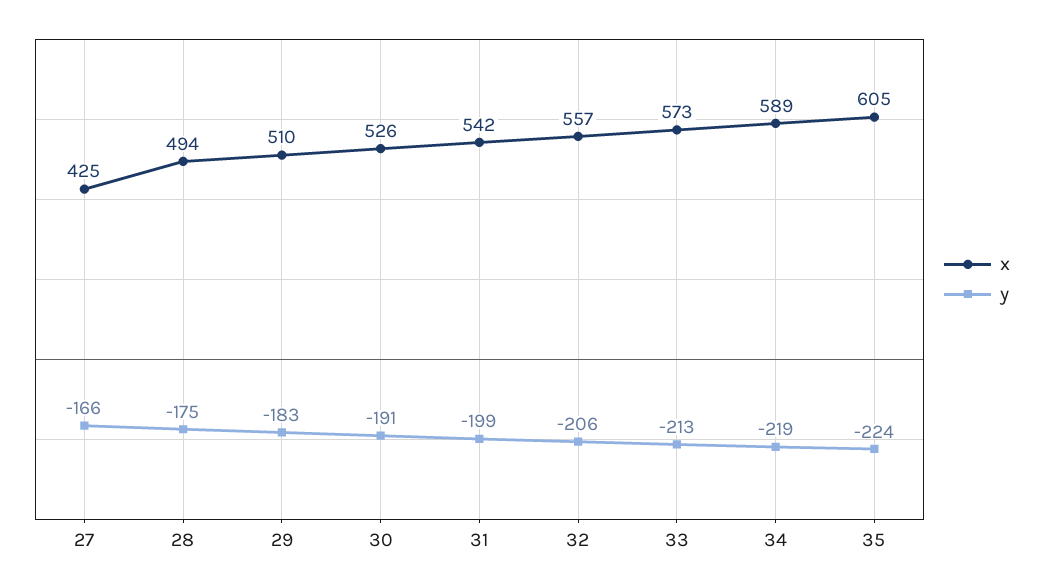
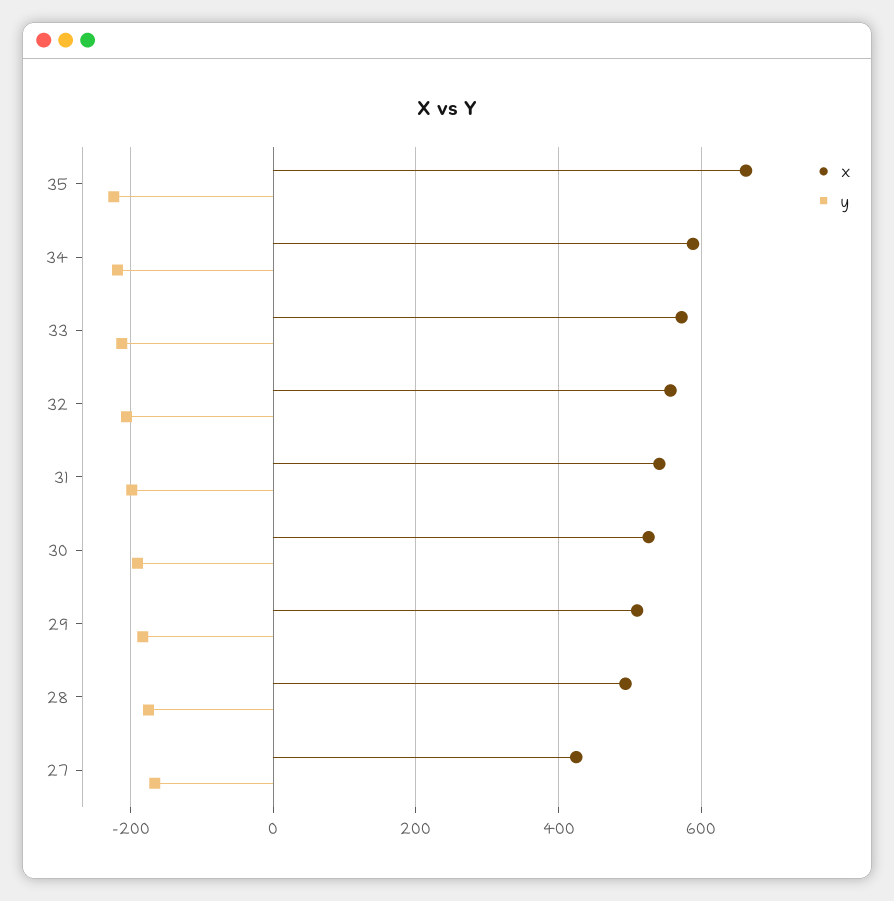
x, 35: 605 -> 660

